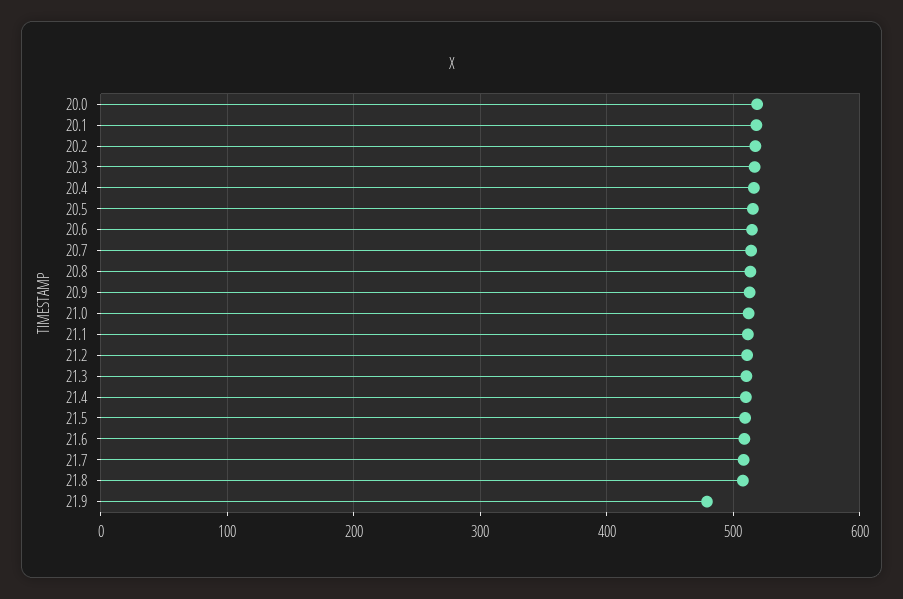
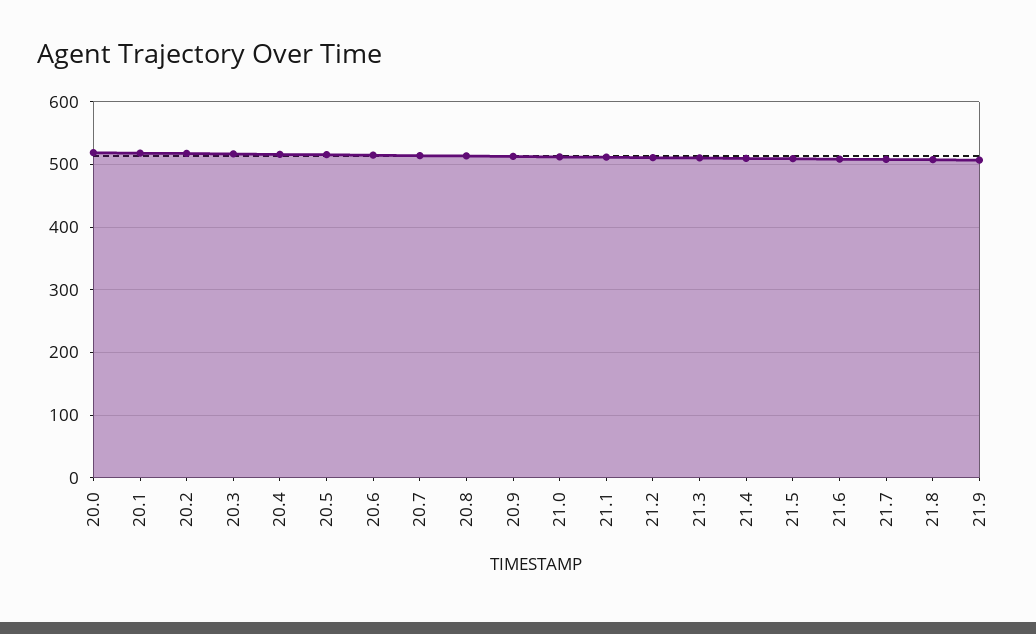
21.9: 480 -> 510

